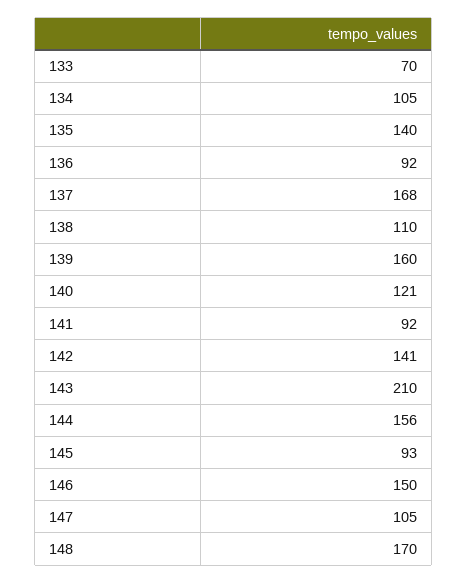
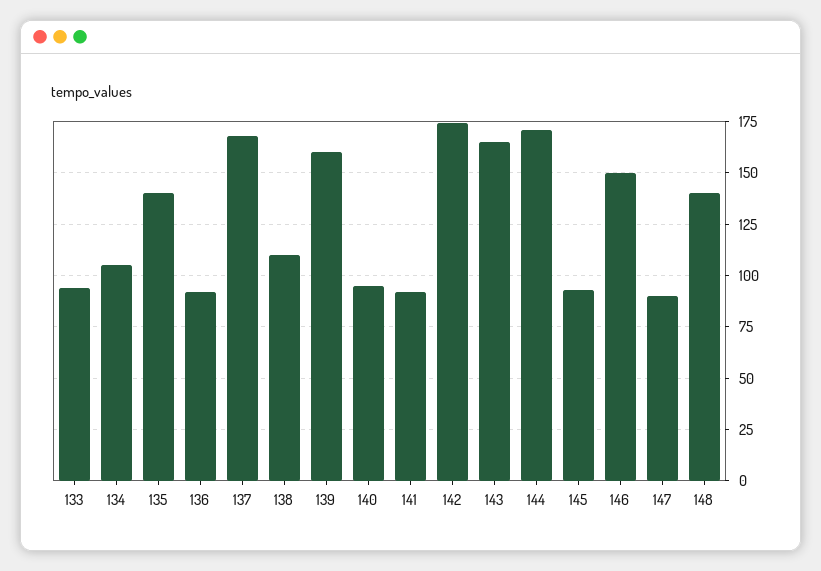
133: 70 -> 95
140: 121 -> 95
142: 141 -> 175
143: 210 -> 165
144: 156 -> 170
147: 105 -> 90
148: 170 -> 140

